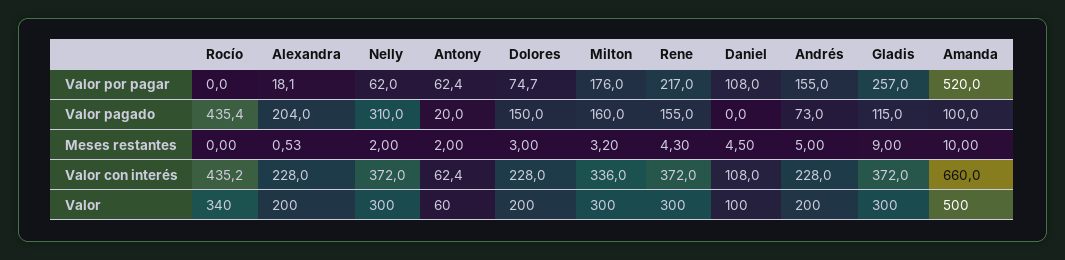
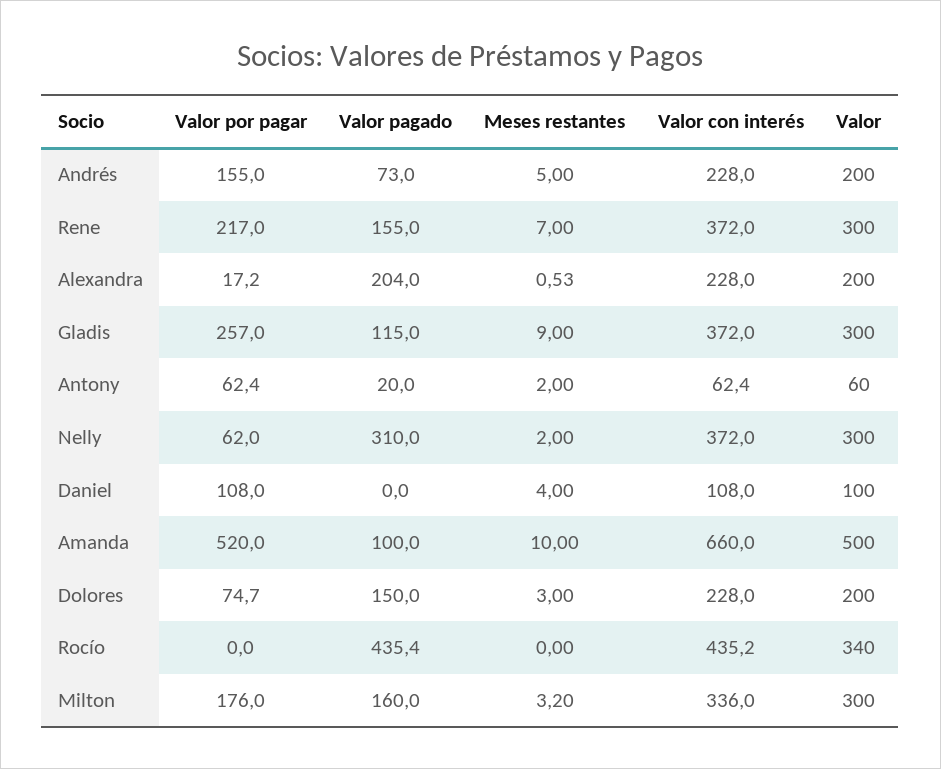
Alexandra, Valor por pagar: 18.1 -> 17.2
Rene, Meses restantes: 4.3 -> 7
Daniel, Meses restantes: 4.5 -> 4

